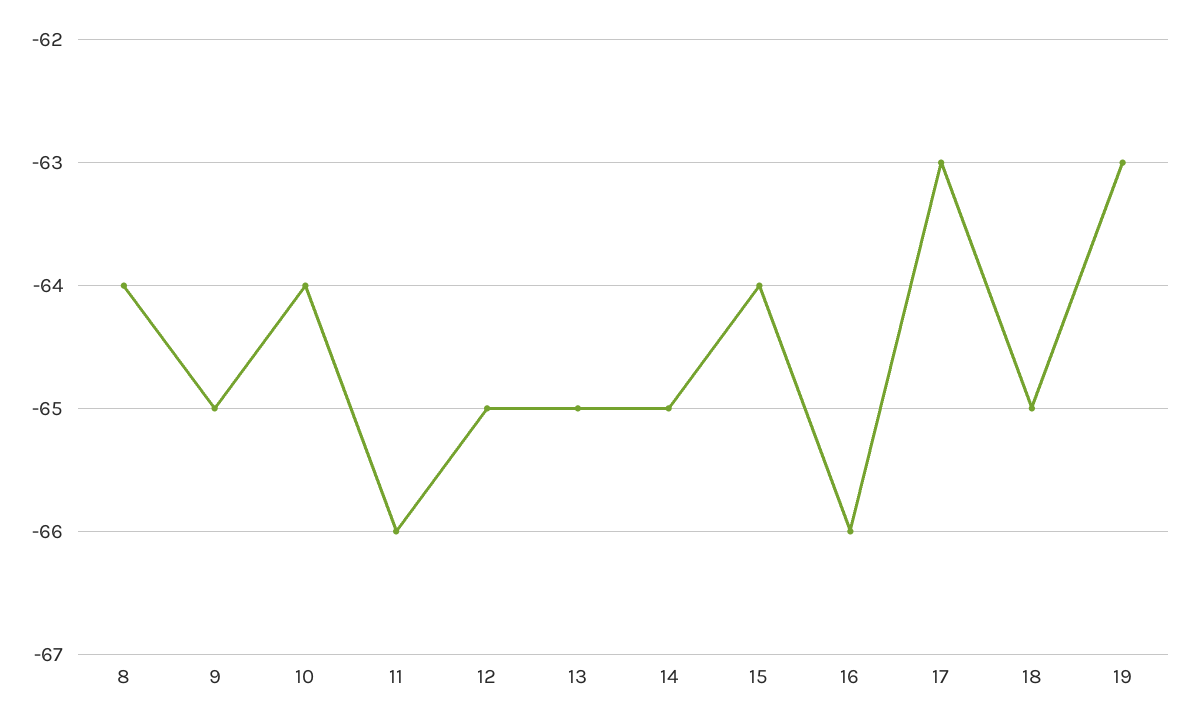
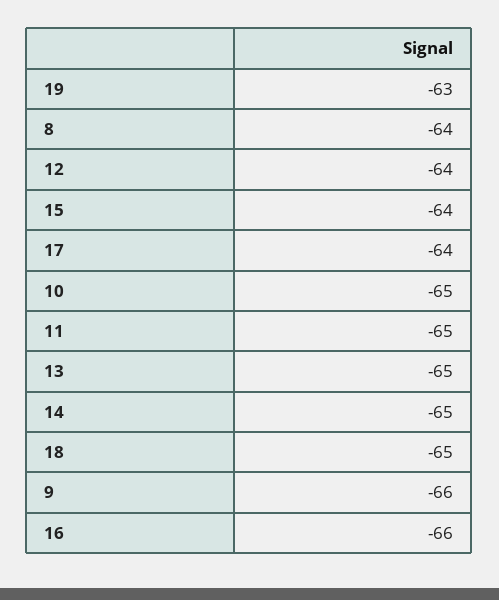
9: -65 -> -66
10: -64 -> -65
11: -66 -> -65
12: -65 -> -64
17: -63 -> -64

